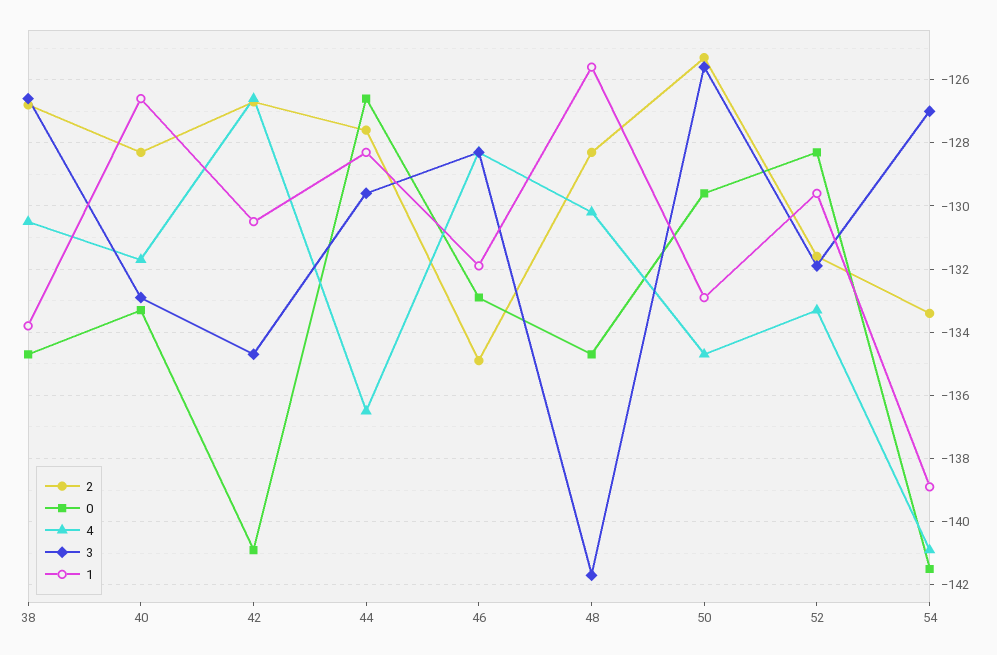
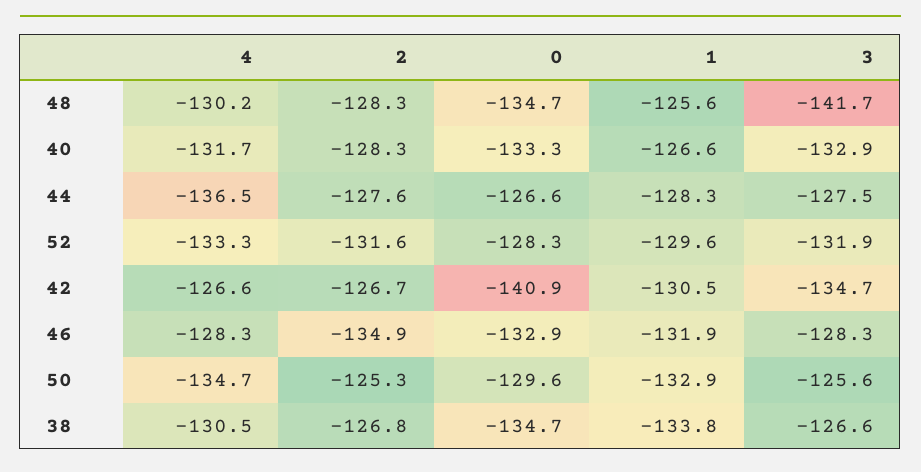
3, 44: -129.5 -> -127.5
2, 54: -133.5 -> none
0, 54: -141.5 -> none
4, 54: -141 -> none
3, 54: -127 -> none
1, 54: -139 -> none

